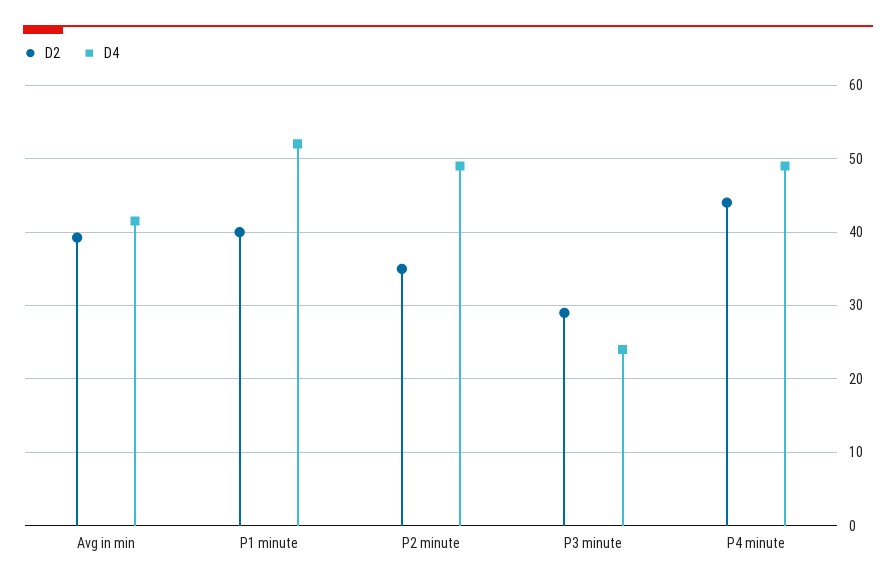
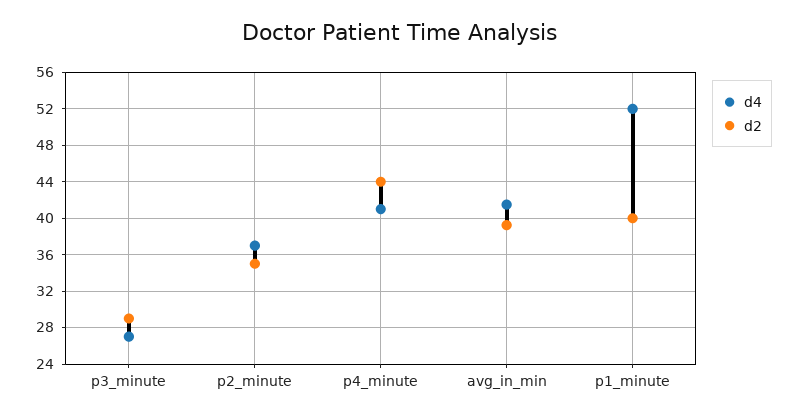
D4, P2 minute: 49 -> 37
D4, P3 minute: 24 -> 27
D4, P4 minute: 49 -> 41

